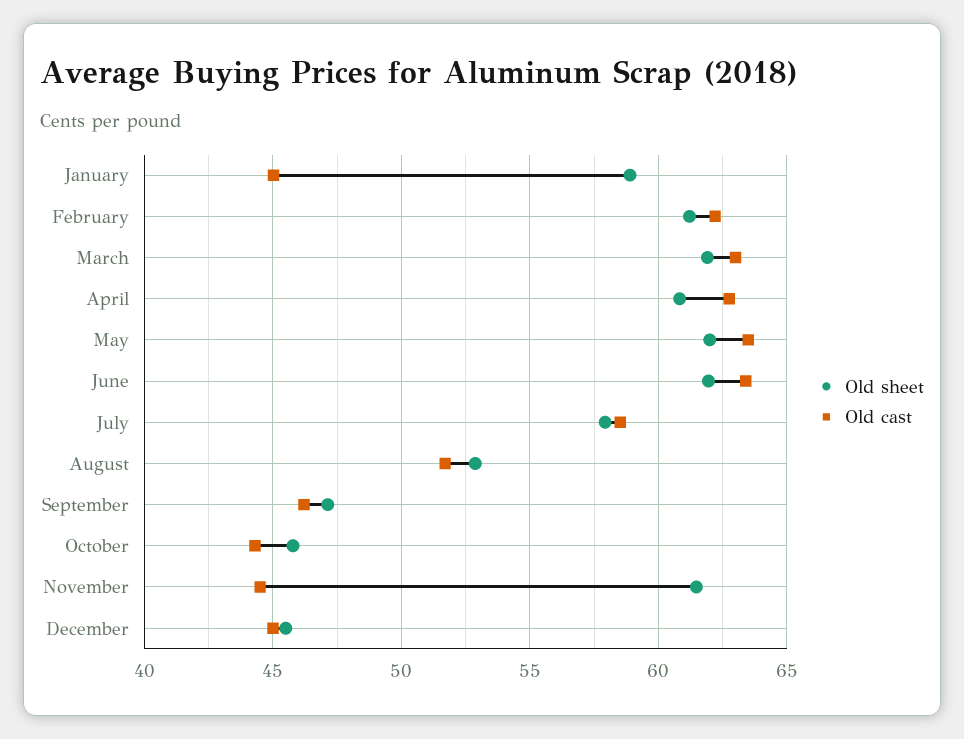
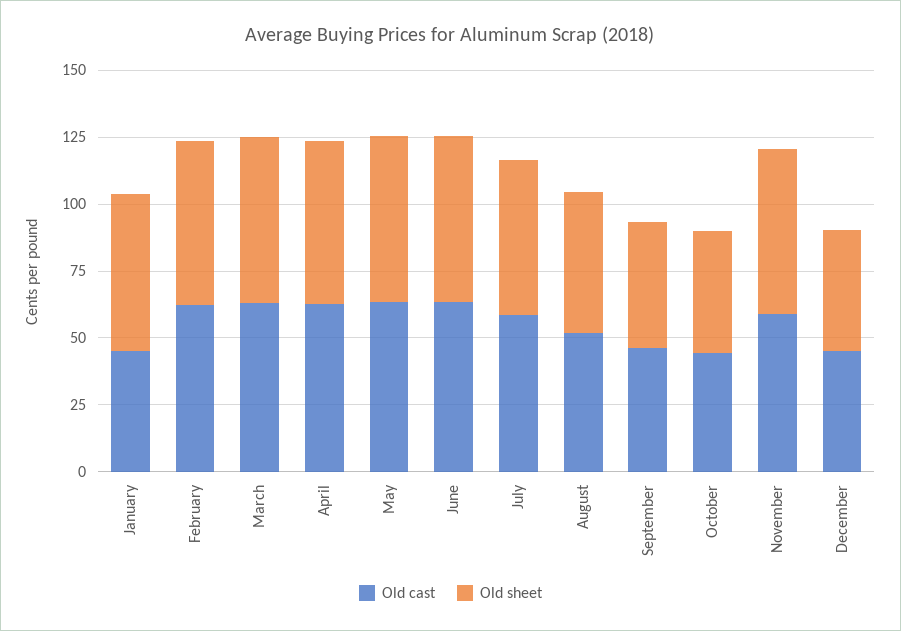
Old cast, November: 44.5 -> 60

